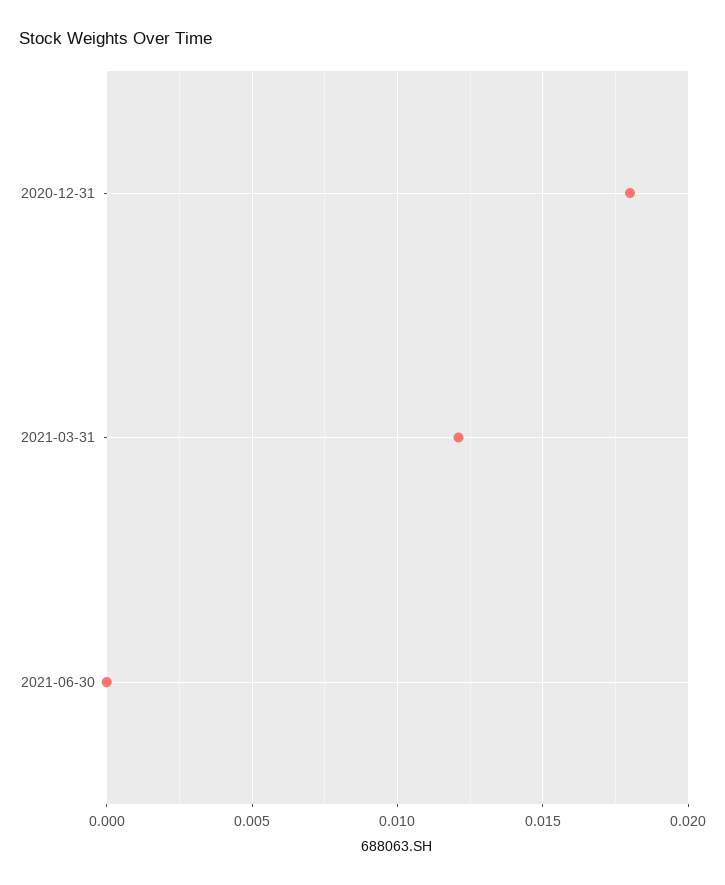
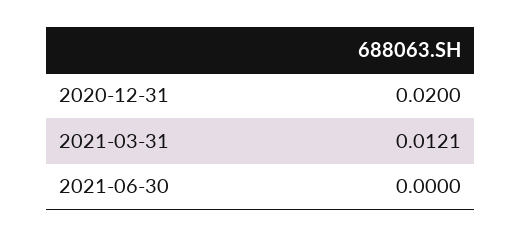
2020-12-31: 0.018 -> 0.02

